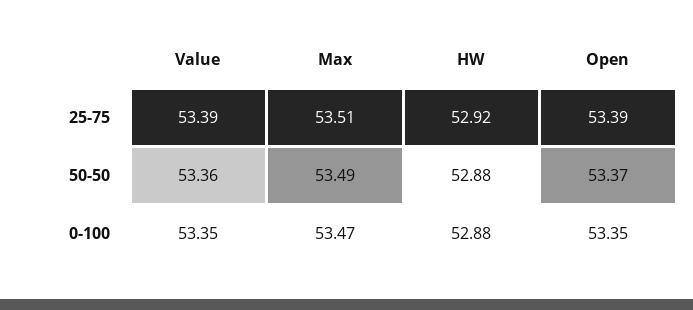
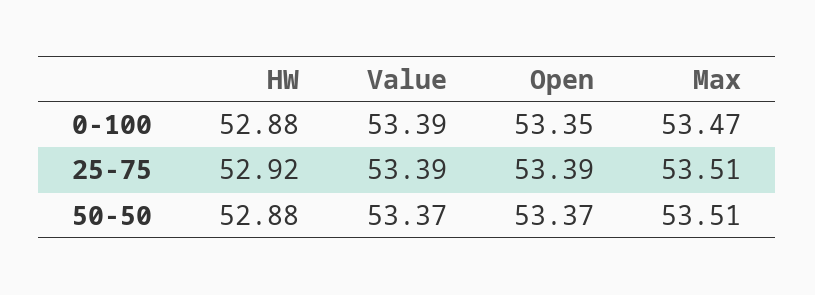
Value, 50-50: 53.36 -> 53.37
Max, 50-50: 53.49 -> 53.51
Value, 0-100: 53.35 -> 53.39

